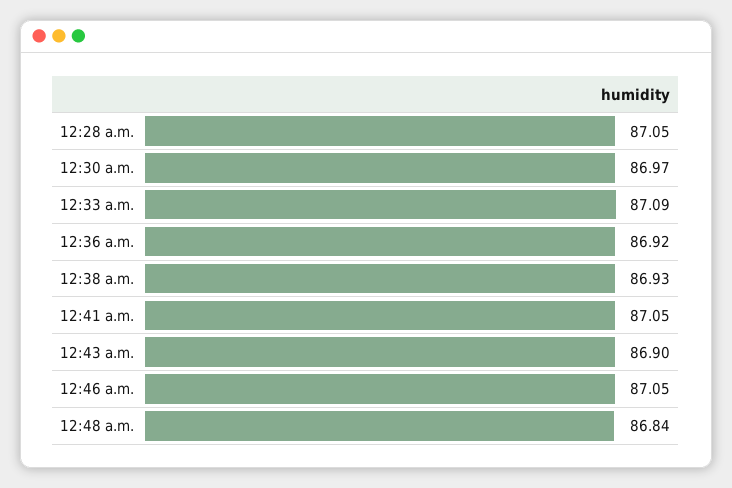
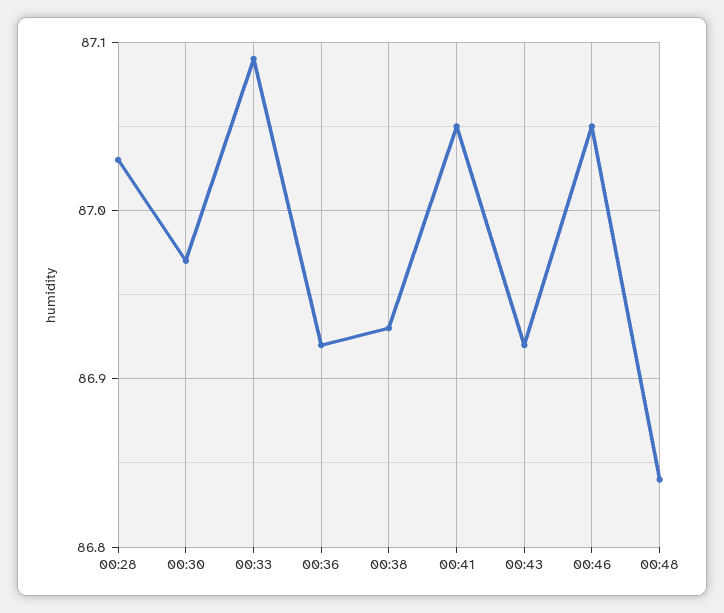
12:28 a.m.: 87.05 -> 87.03
12:43 a.m.: 86.9 -> 86.92

